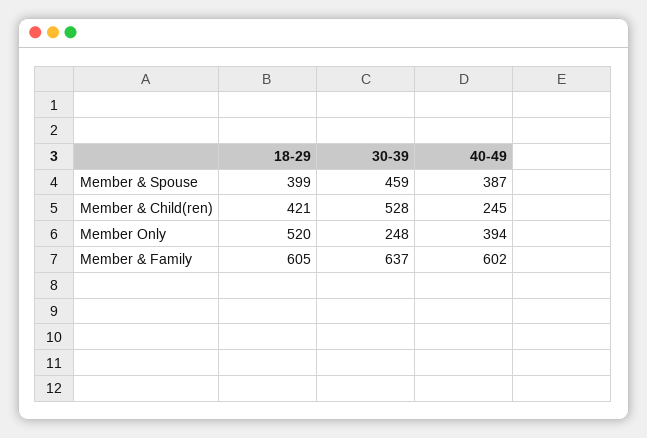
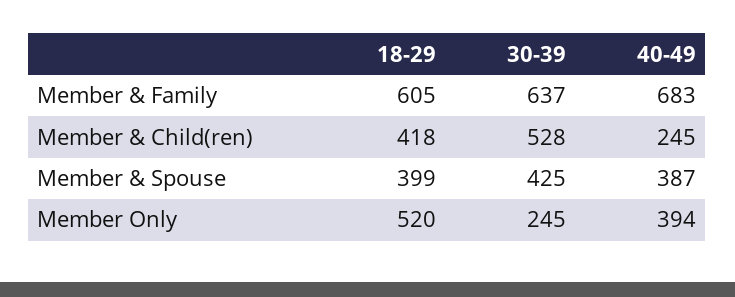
30-39, Member & Spouse: 459 -> 425
18-29, Member & Child(ren): 421 -> 418
30-39, Member Only: 248 -> 245
40-49, Member & Family: 602 -> 683

